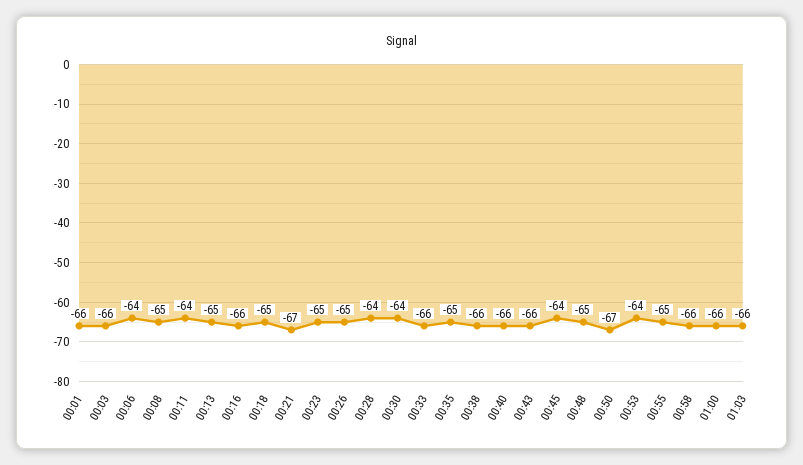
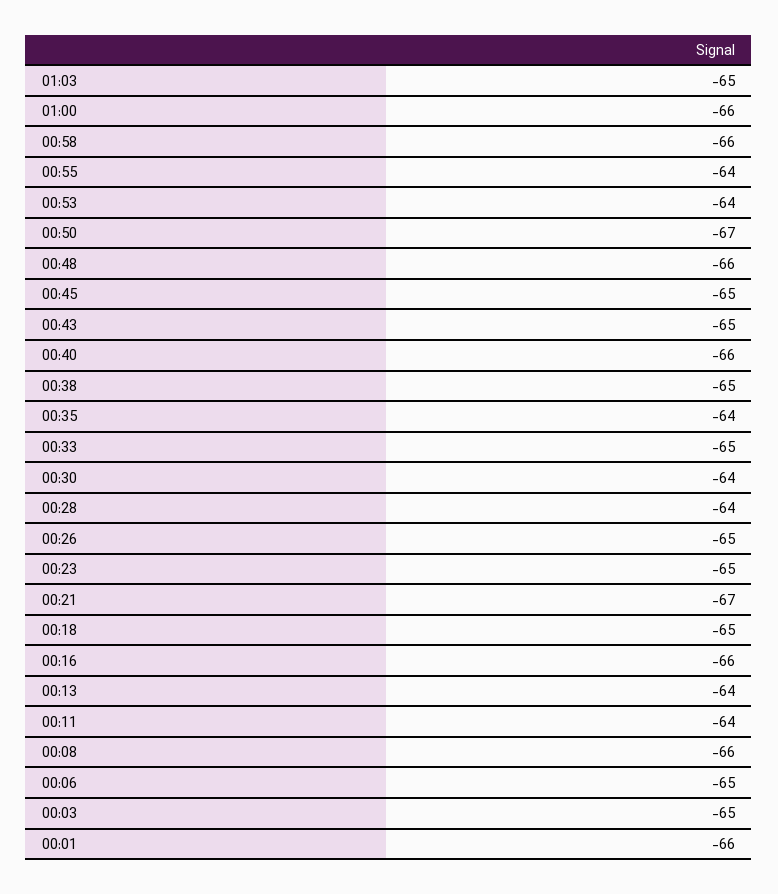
00:03: -66 -> -65
00:06: -64 -> -65
00:08: -65 -> -66
00:13: -65 -> -64
00:33: -66 -> -65
00:35: -65 -> -64
00:38: -66 -> -65
00:43: -66 -> -65
00:45: -64 -> -65
00:48: -65 -> -66
00:55: -65 -> -64
01:03: -66 -> -65

